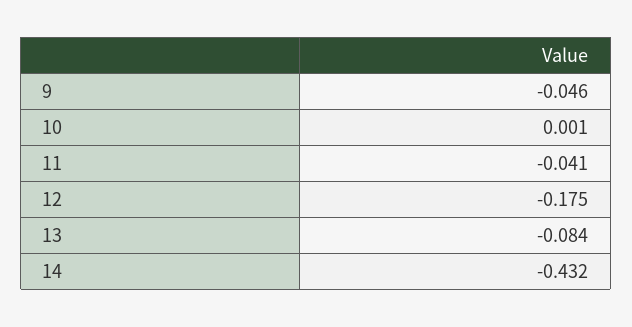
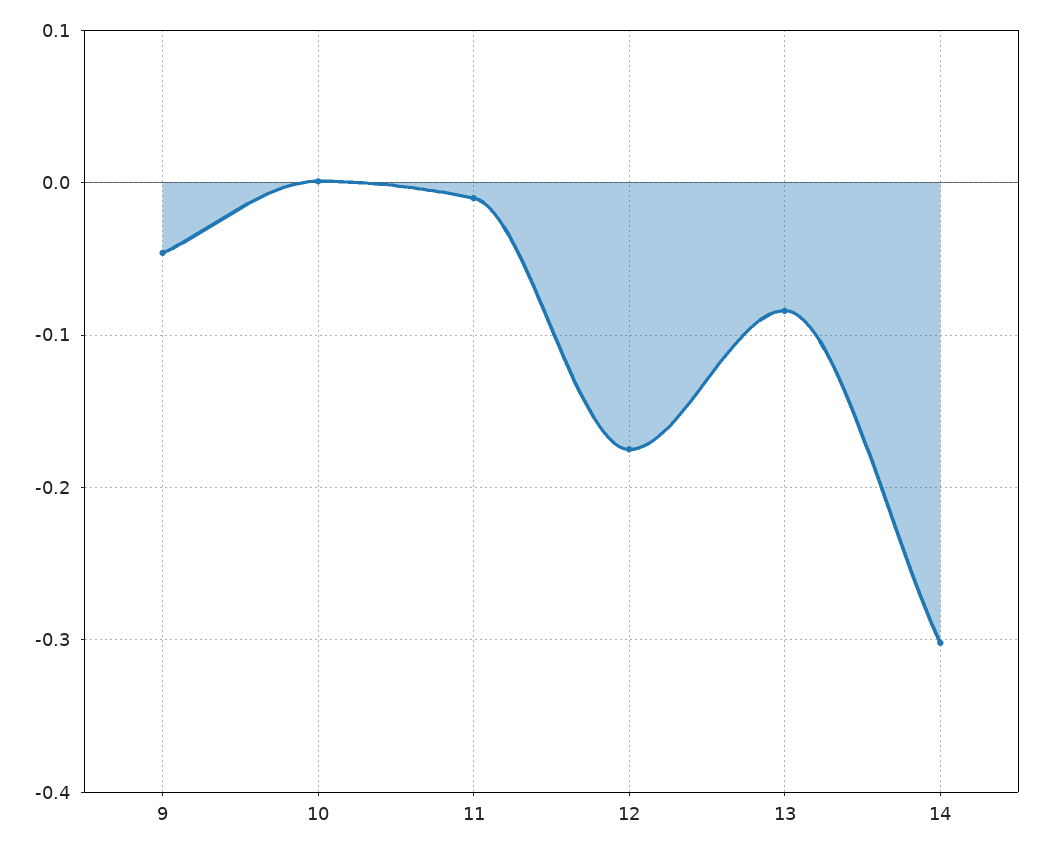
11: -0.041 -> -0.01
14: -0.432 -> -0.3

